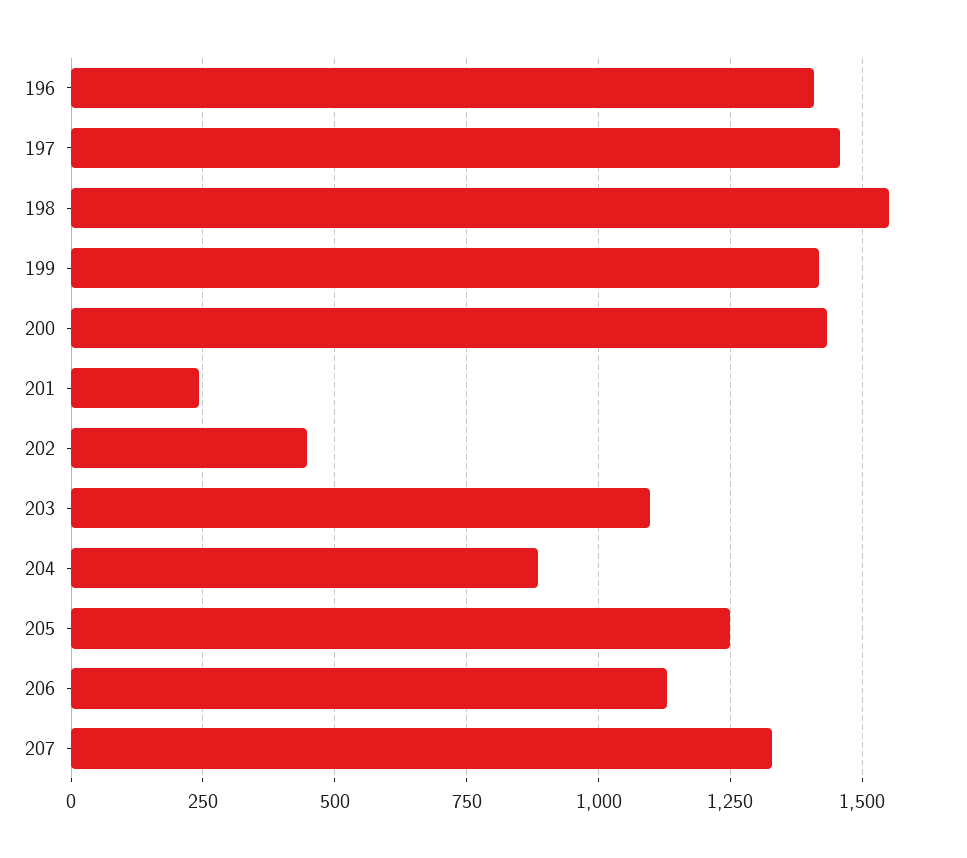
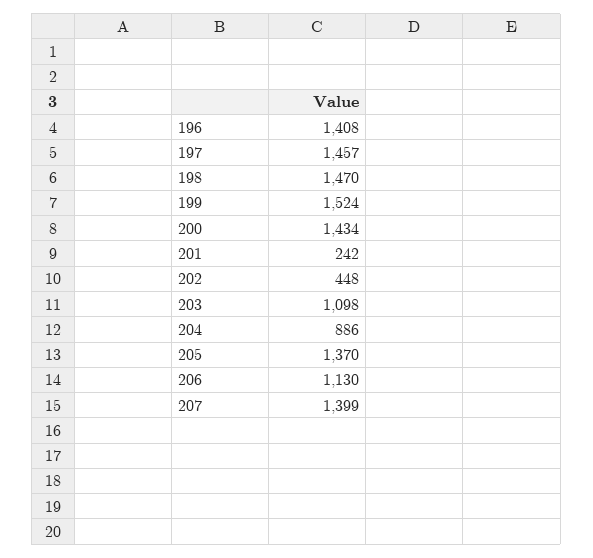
198: 1550 -> 1470
199: 1425 -> 1524
205: 1250 -> 1370
207: 1325 -> 1399

